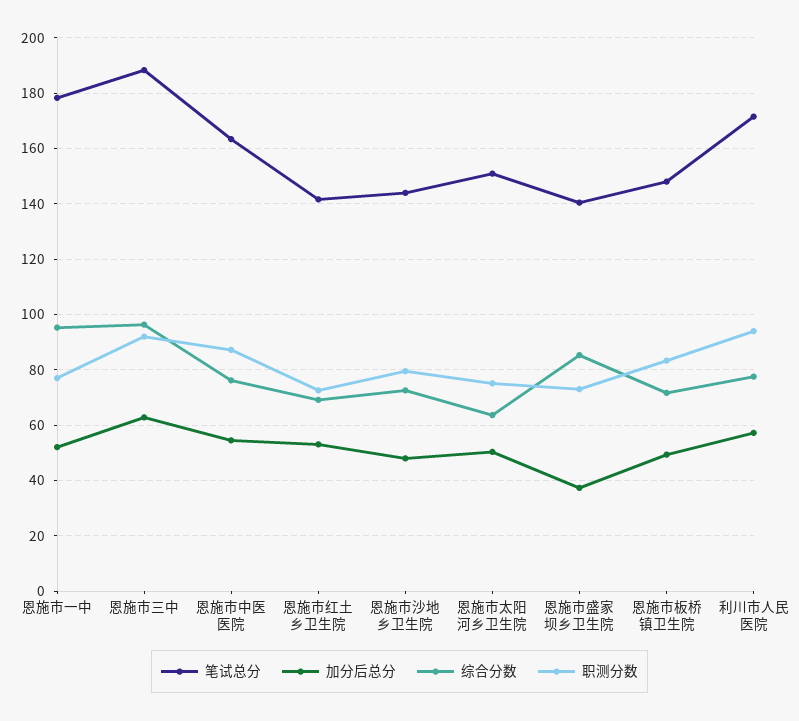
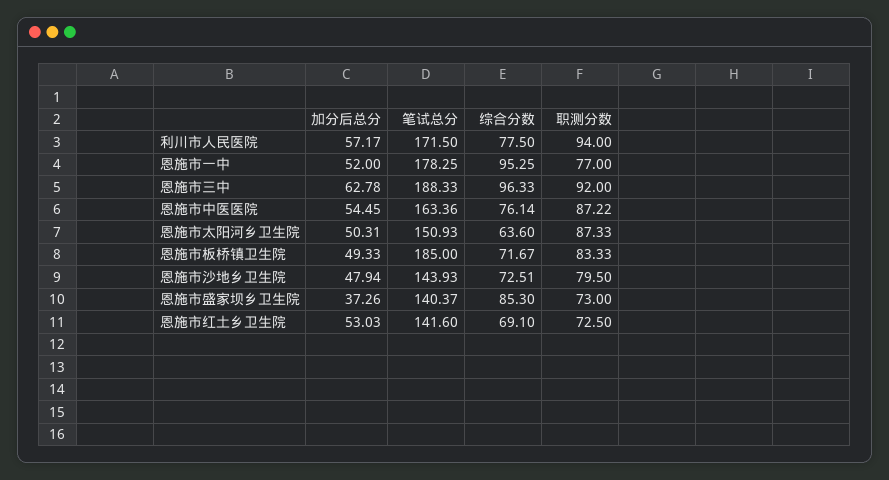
职测分数, 恩施市太阳河乡卫生院: 75 -> 87.33
笔试总分, 恩施市板桥镇卫生院: 147.5 -> 185

